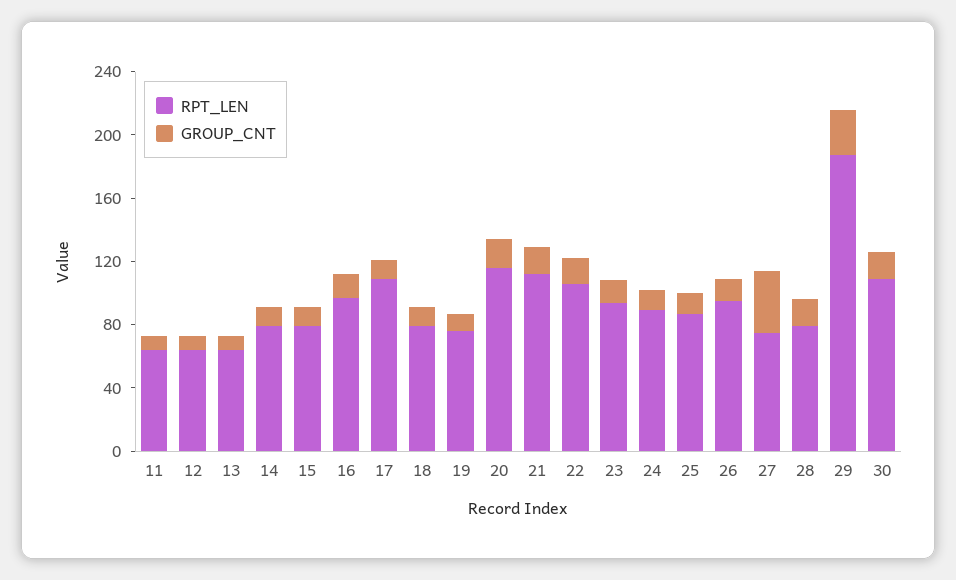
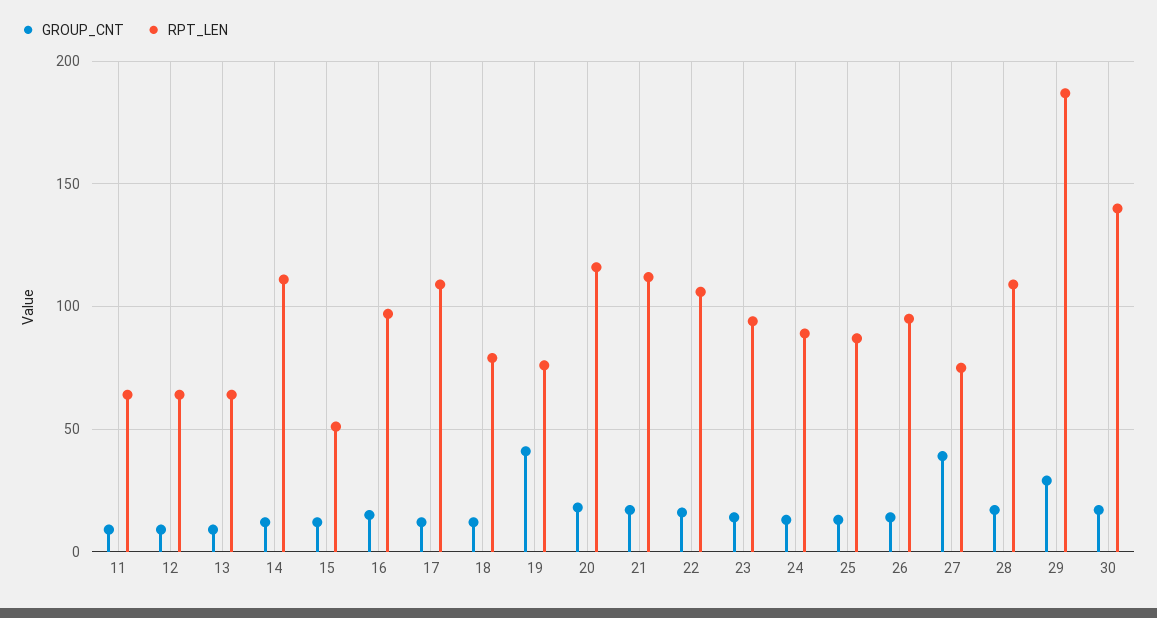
RPT_LEN, 14: 80 -> 110
RPT_LEN, 15: 80 -> 50
GROUP_CNT, 19: 10 -> 40
RPT_LEN, 28: 80 -> 110
RPT_LEN, 30: 110 -> 140

